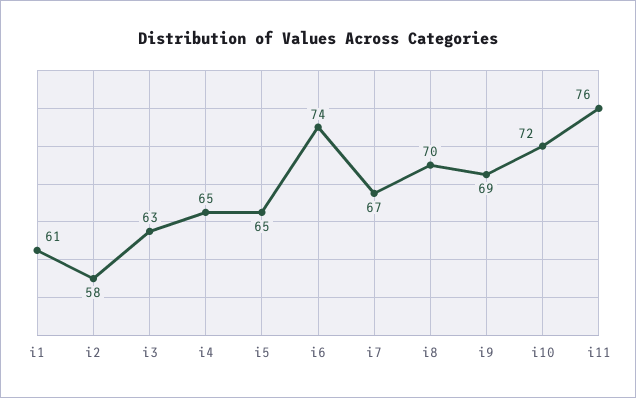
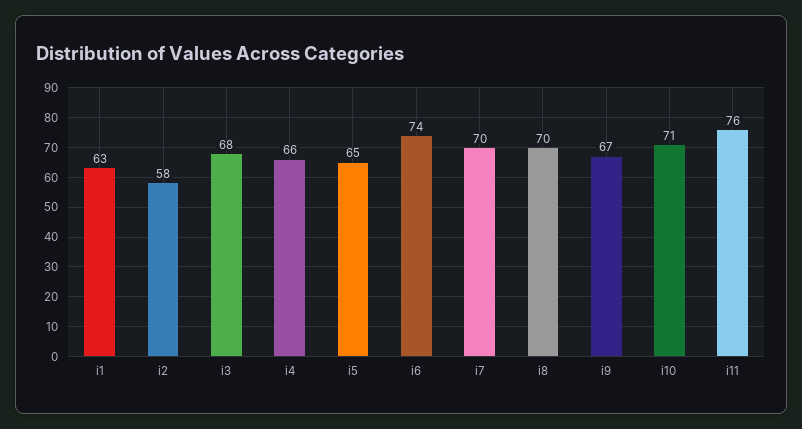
i1: 61 -> 63
i3: 63 -> 68
i4: 65 -> 66
i7: 67 -> 70
i9: 69 -> 67
i10: 72 -> 71

